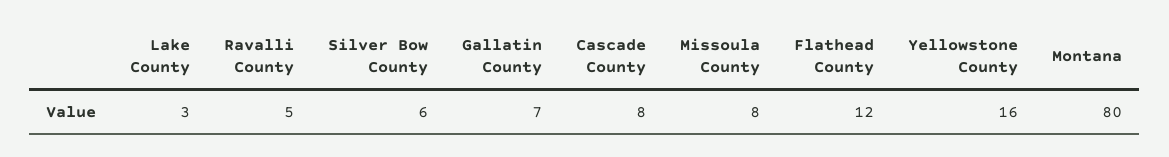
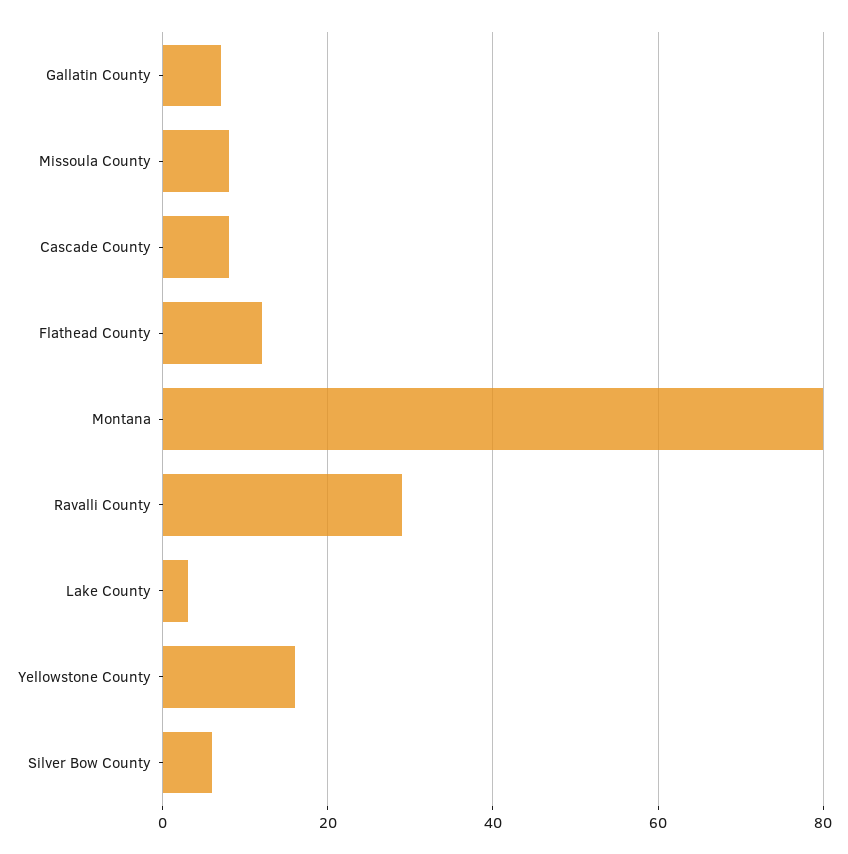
Ravalli County: 5 -> 30

